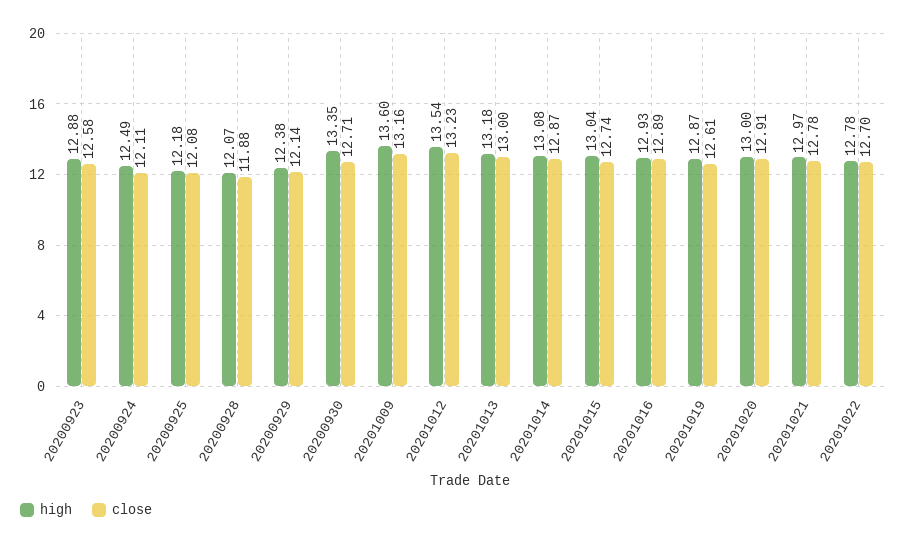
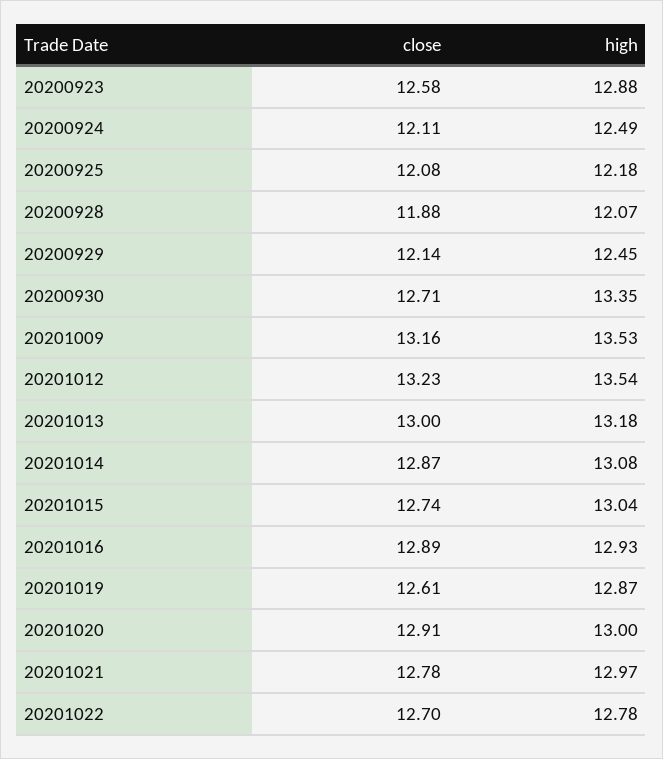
high, 20200929: 12.38 -> 12.45
high, 20201009: 13.6 -> 13.53

